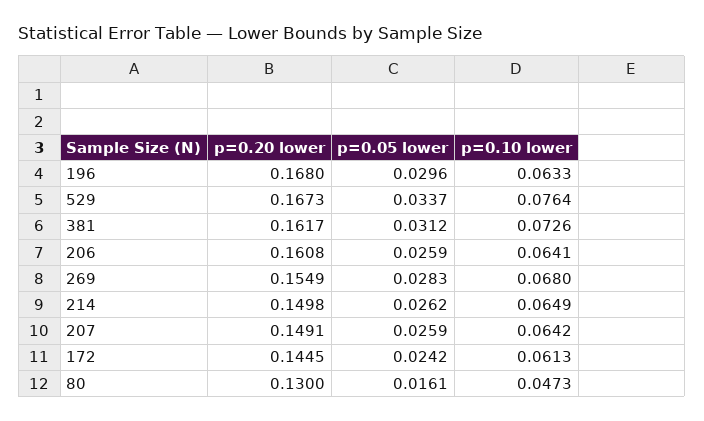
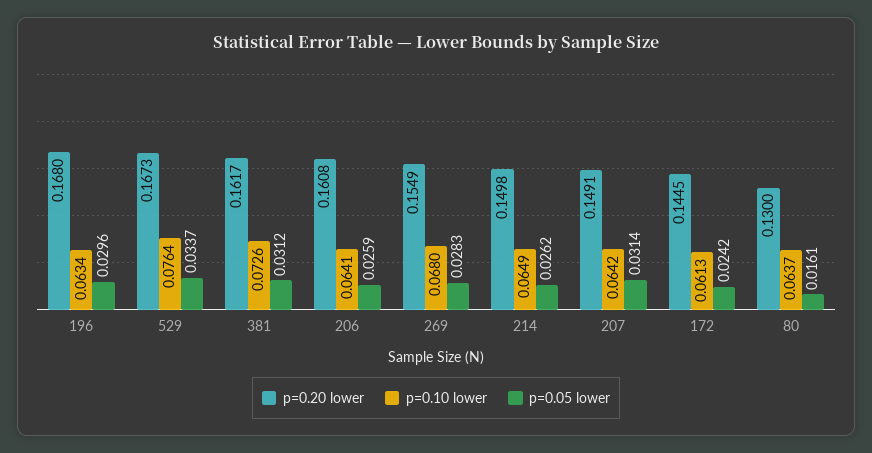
p=0.10 lower, 196: 0.0633 -> 0.0634
p=0.05 lower, 207: 0.0259 -> 0.0314
p=0.10 lower, 80: 0.0473 -> 0.0637

